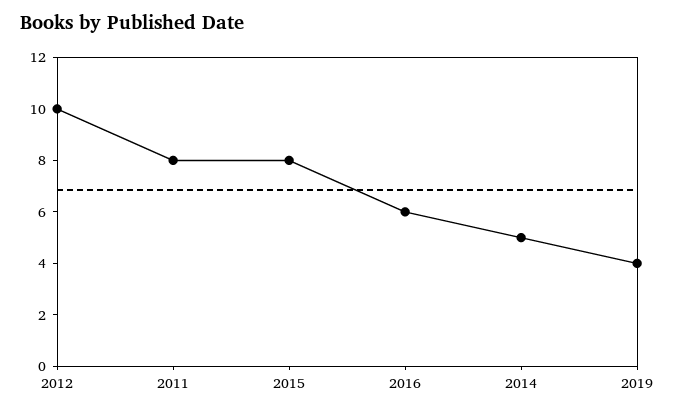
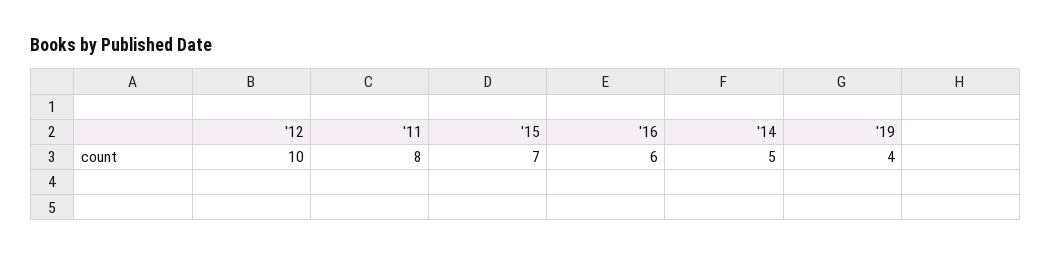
2015: 8 -> 7

